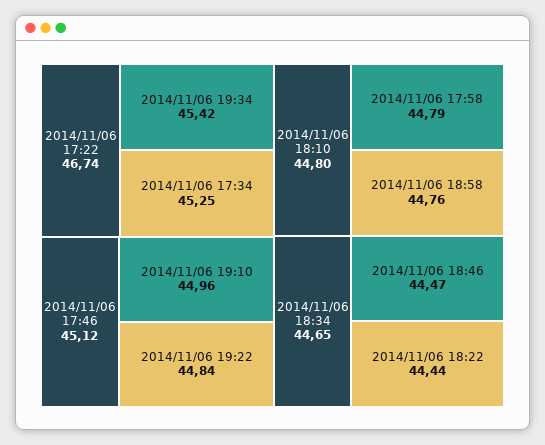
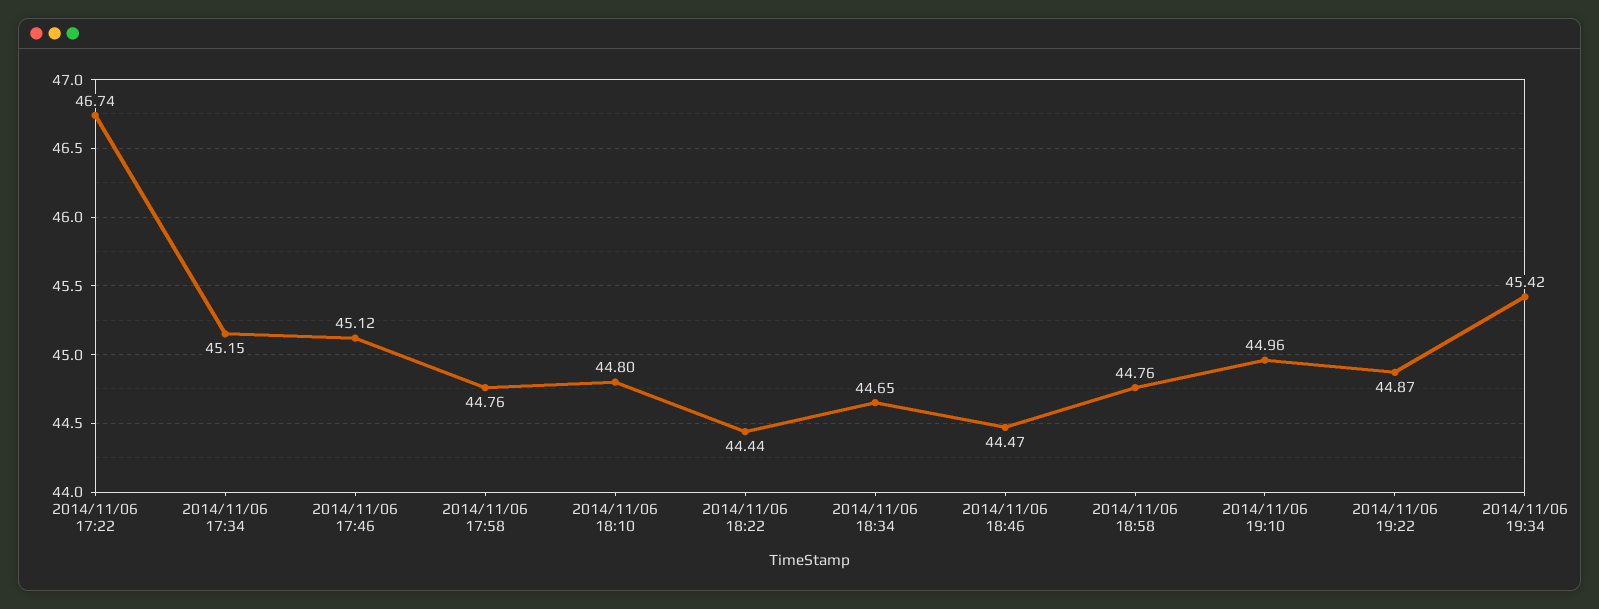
2014/11/06 17:34: 45.25 -> 45.15
2014/11/06 19:22: 44.84 -> 44.87
2014/11/06 17:58: 44.79 -> 44.76

